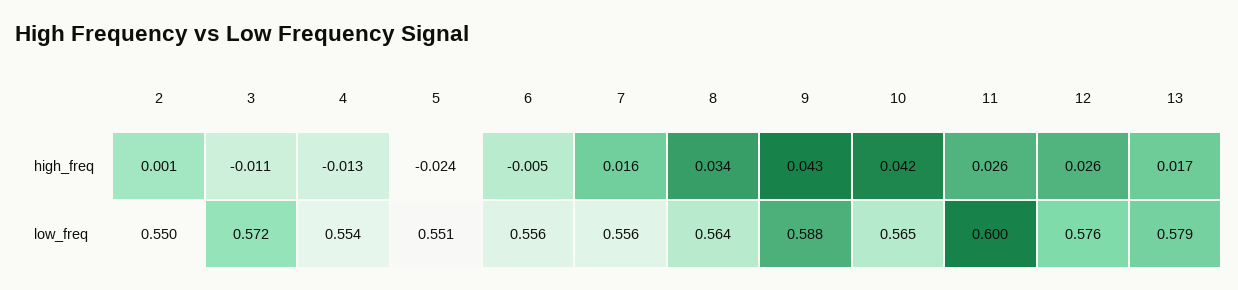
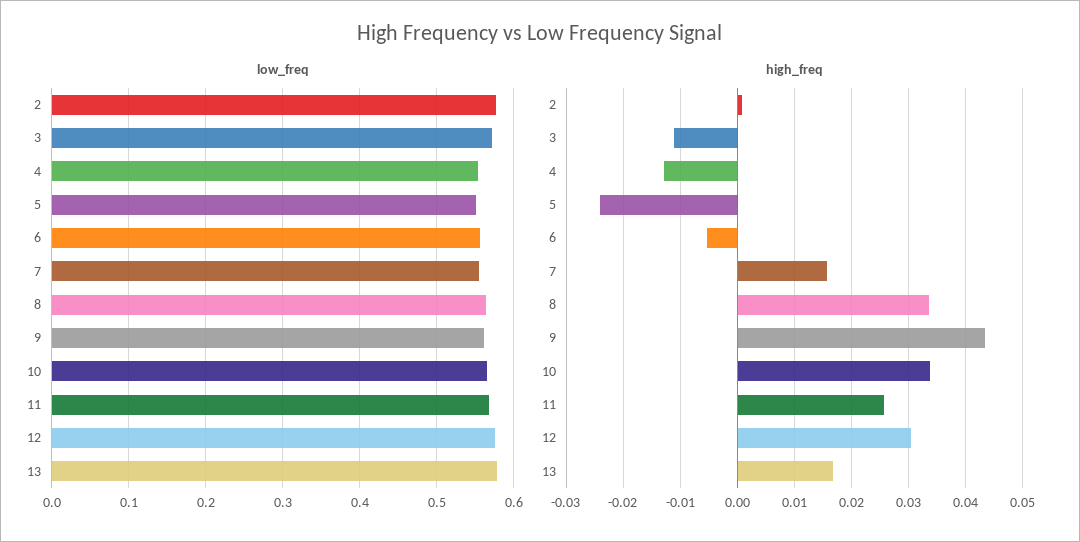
high_freq, 10: 0.042 -> 0.034
high_freq, 12: 0.026 -> 0.03
low_freq, 2: 0.55 -> 0.58
low_freq, 9: 0.588 -> 0.56
low_freq, 11: 0.6 -> 0.57

